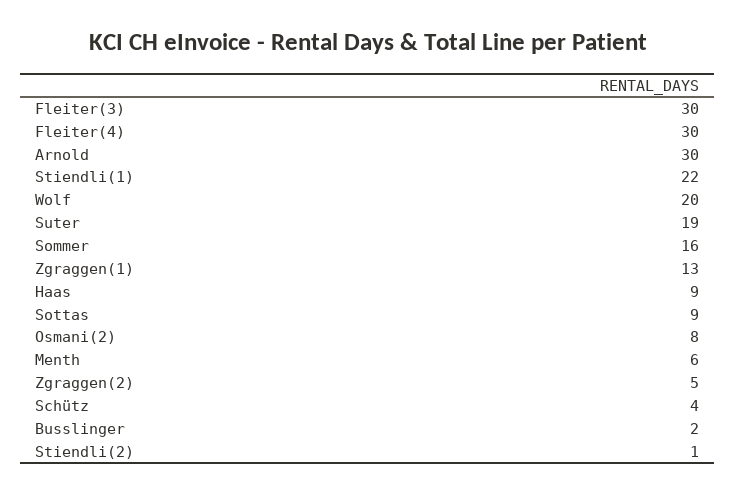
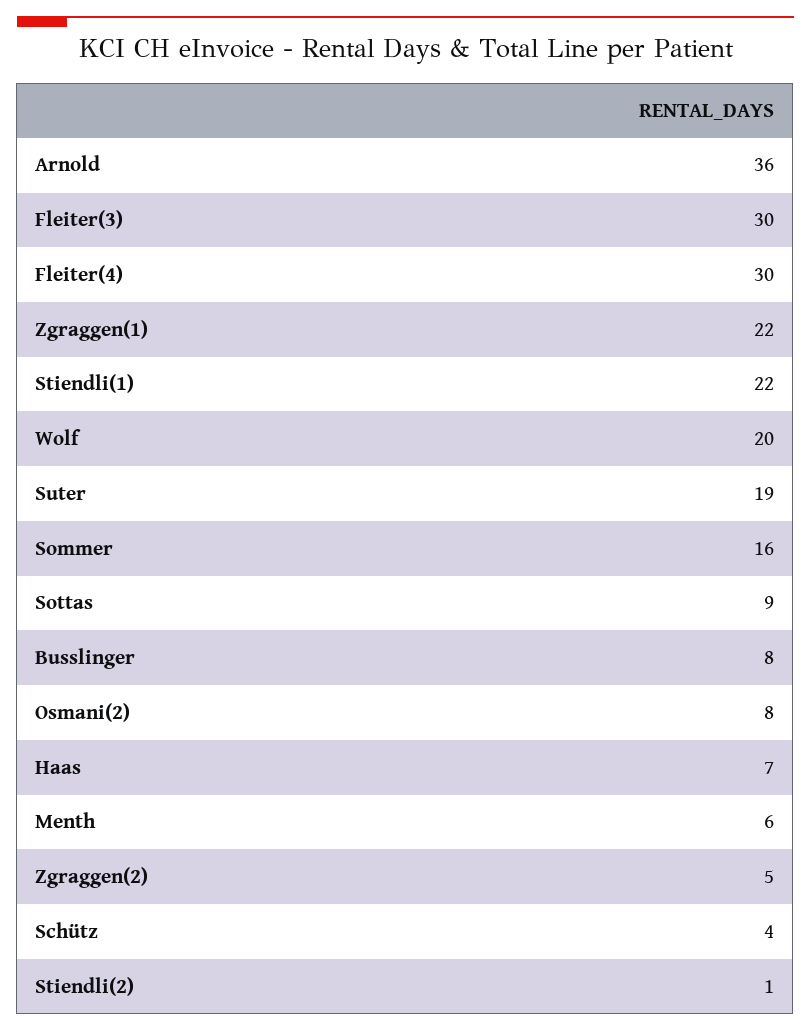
Arnold: 30 -> 36
Zgraggen(1): 13 -> 22
Haas: 9 -> 7
Busslinger: 2 -> 8

